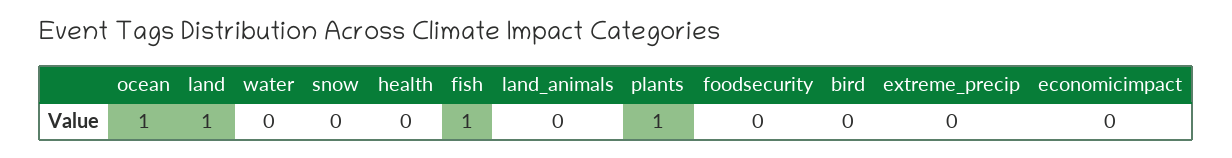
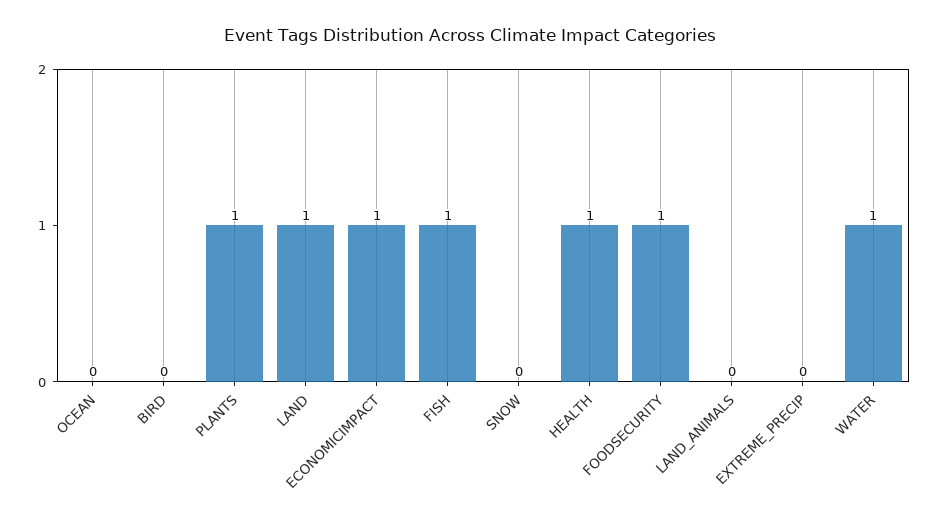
ocean: 1 -> 0
water: 0 -> 1
health: 0 -> 1
foodsecurity: 0 -> 1
economicimpact: 0 -> 1

